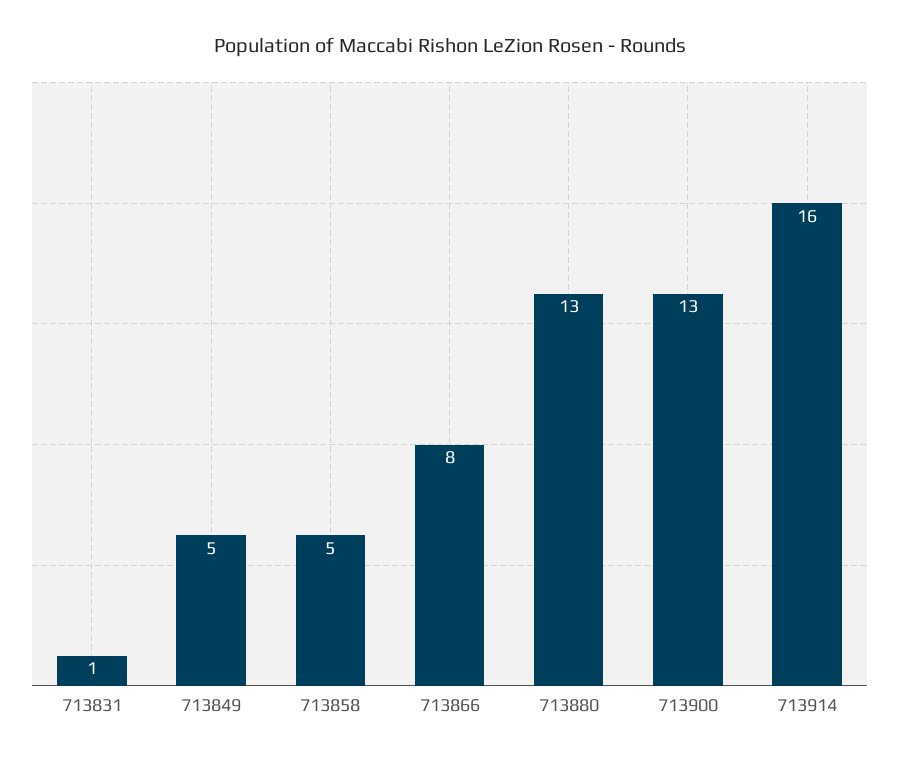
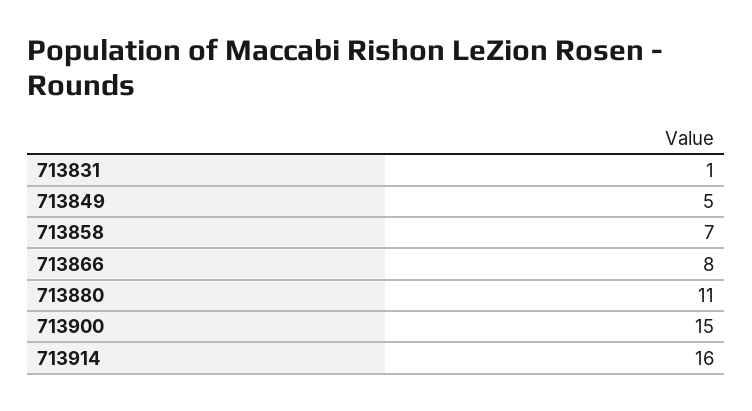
713858: 5 -> 7
713880: 13 -> 11
713900: 13 -> 15

